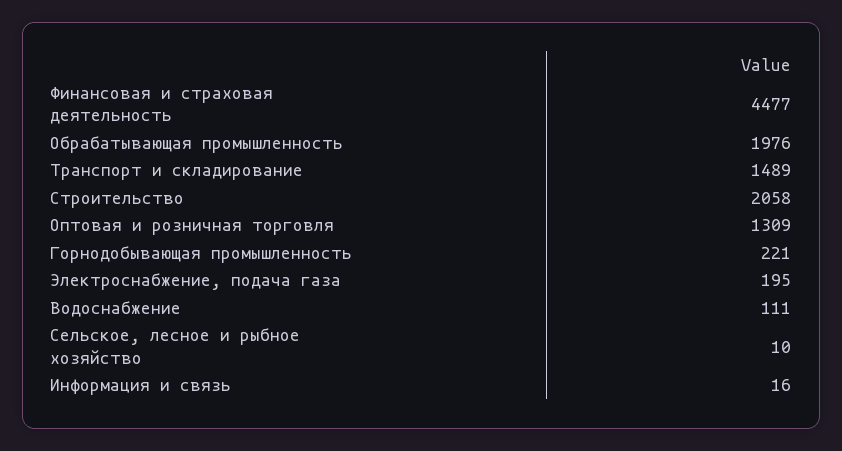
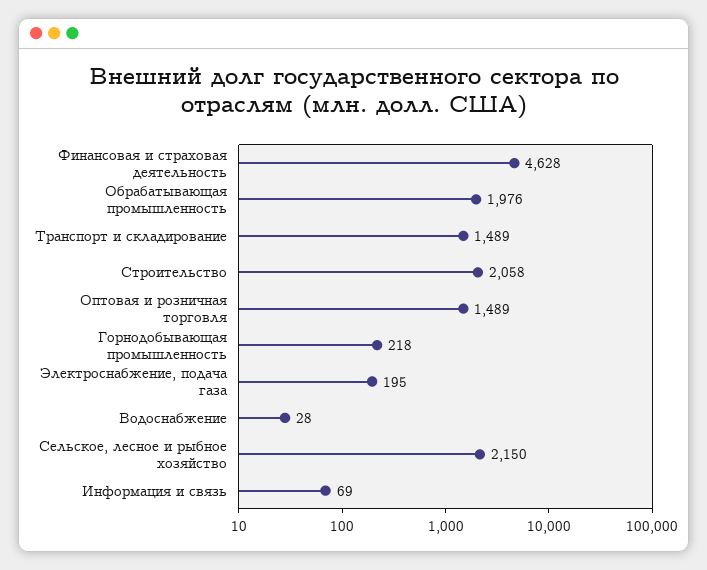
Финансовая и страховая деятельность: 4477 -> 4628
Оптовая и розничная торговля: 1309 -> 1489
Горнодобывающая промышленность: 221 -> 218
Водоснабжение: 111 -> 28
Сельское, лесное и рыбное хозяйство: 10 -> 2150
Информация и связь: 16 -> 69

